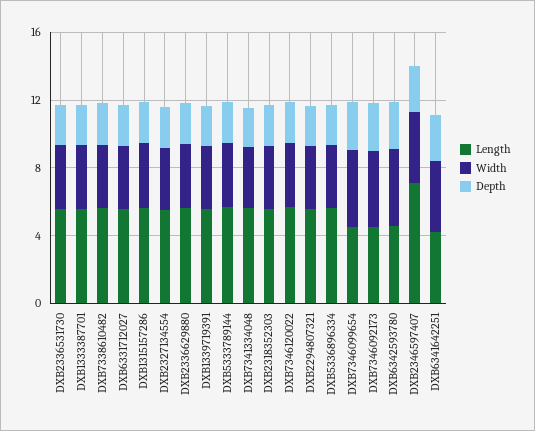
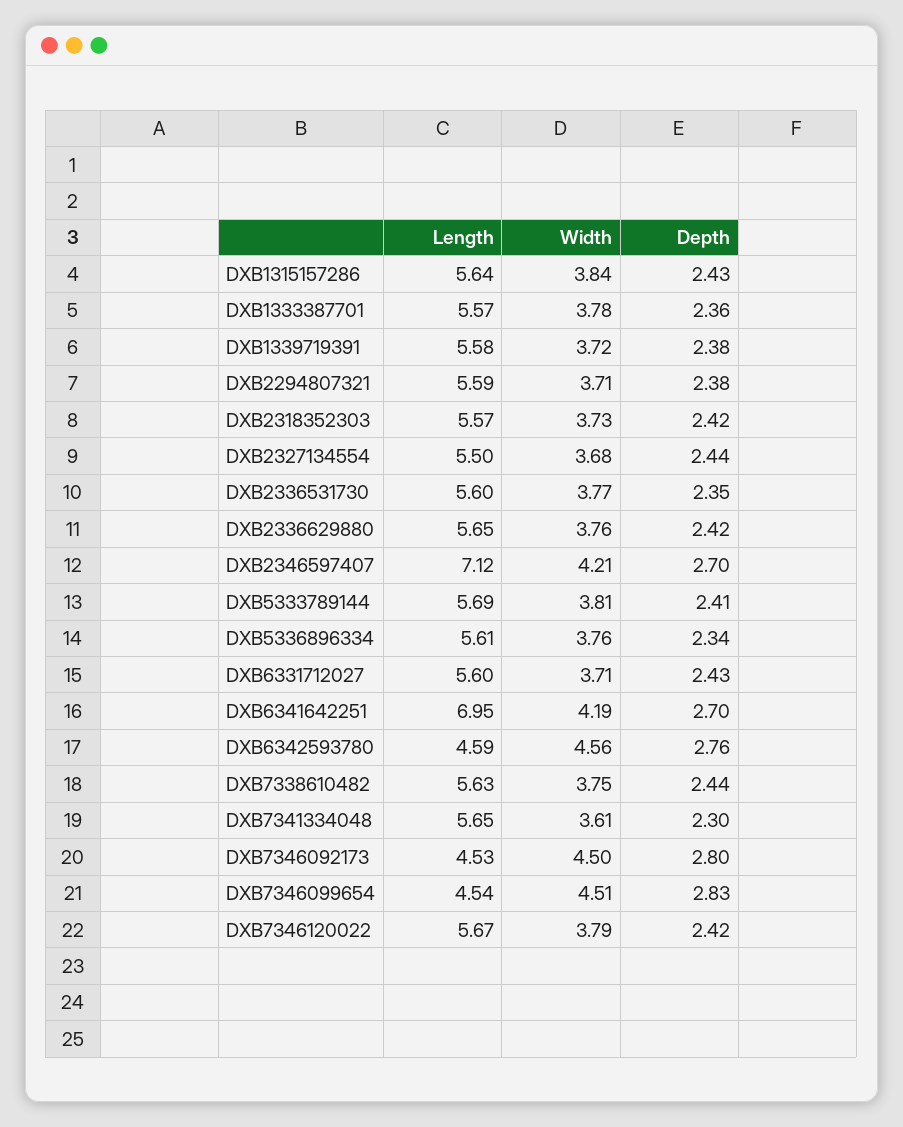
Length, DXB6341642251: 4 -> 6.95

